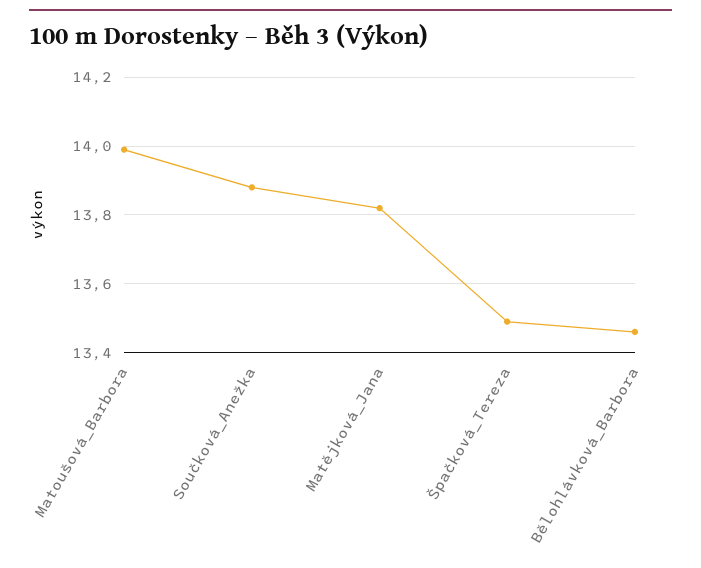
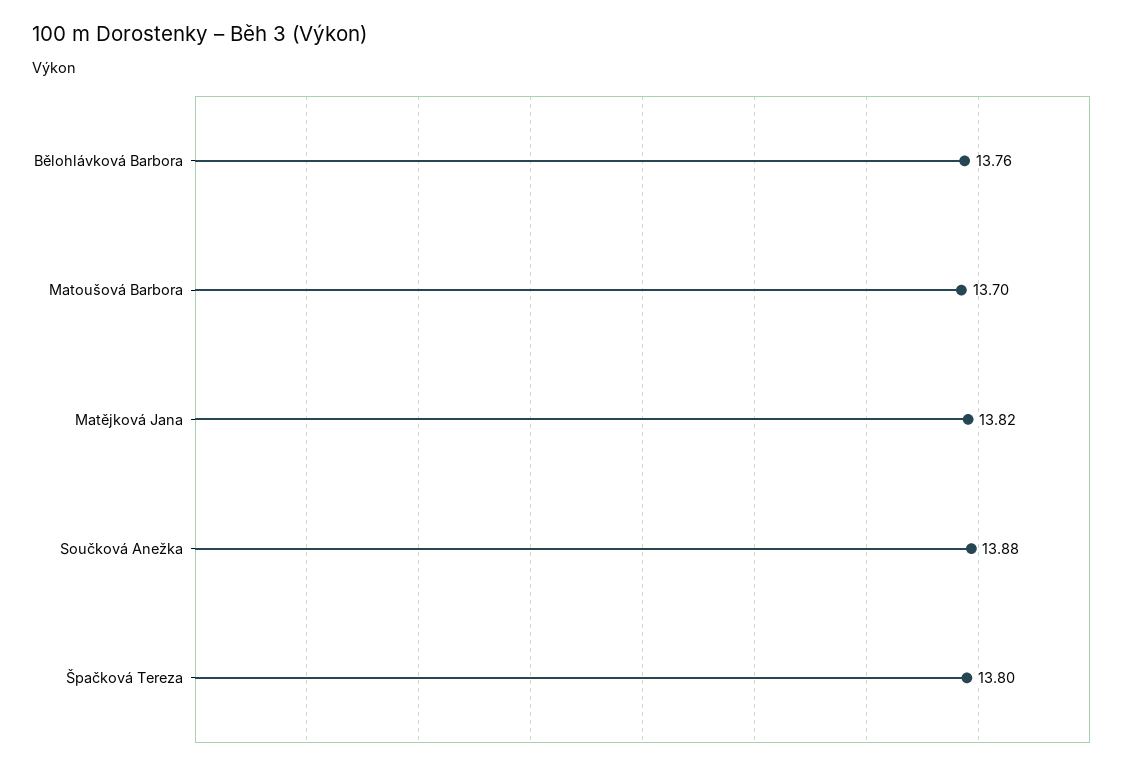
Matoušová_Barbora: 14 -> 13.7
Špačková_Tereza: 13.5 -> 13.8
Bělohlávková_Barbora: 13.45 -> 13.76

